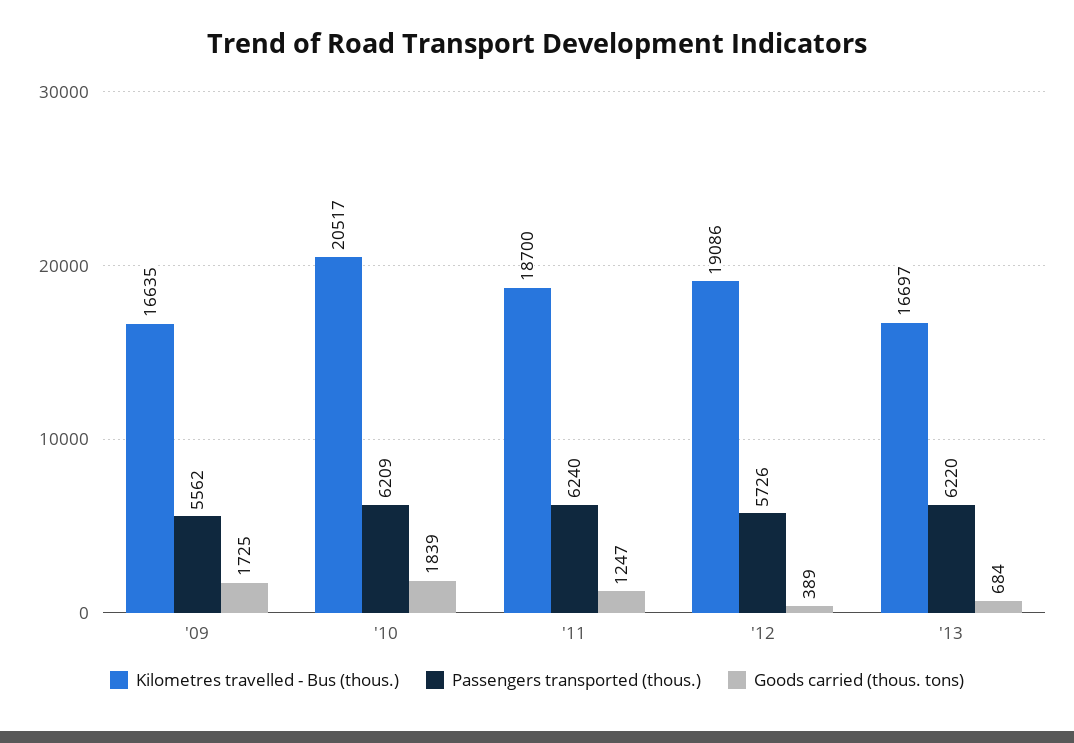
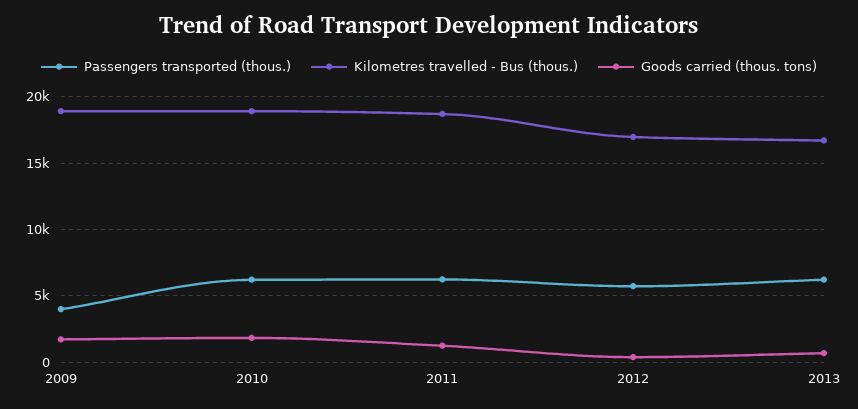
Kilometres travelled - Bus (thous.), '09: 16635 -> 19000
Passengers transported (thous.), '09: 5562 -> 4000
Kilometres travelled - Bus (thous.), '10: 20517 -> 19000
Kilometres travelled - Bus (thous.), '12: 19086 -> 17000

